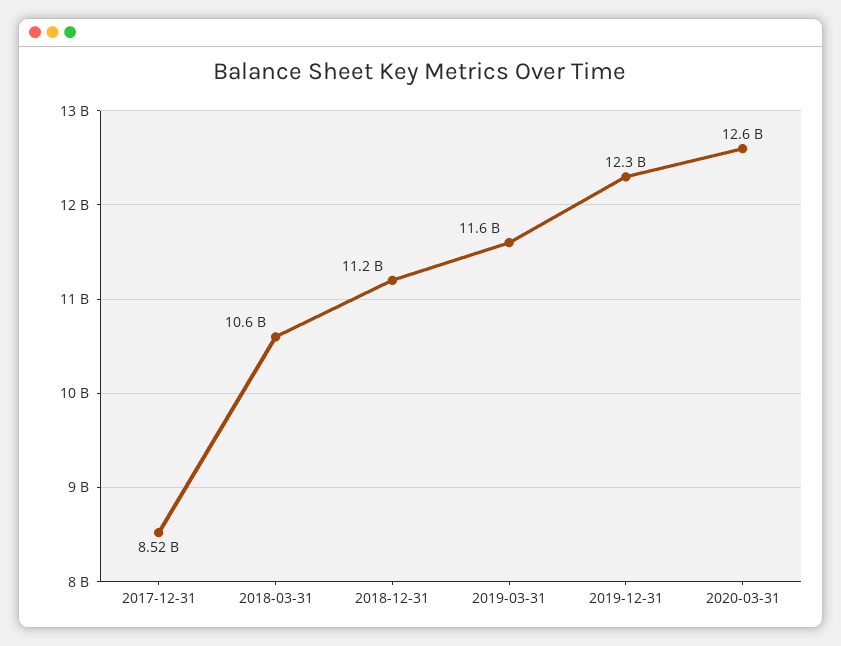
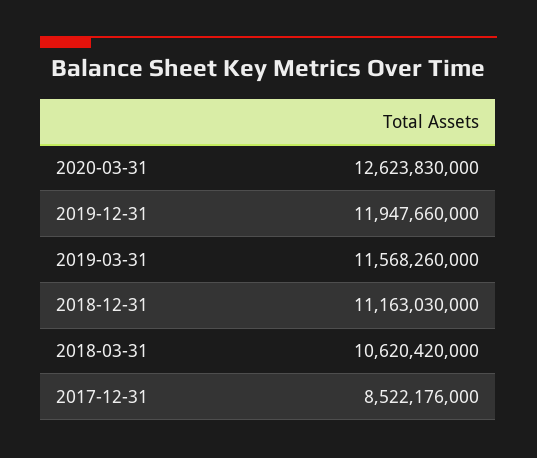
2019-12-31: 12300000000 -> 11947660000

